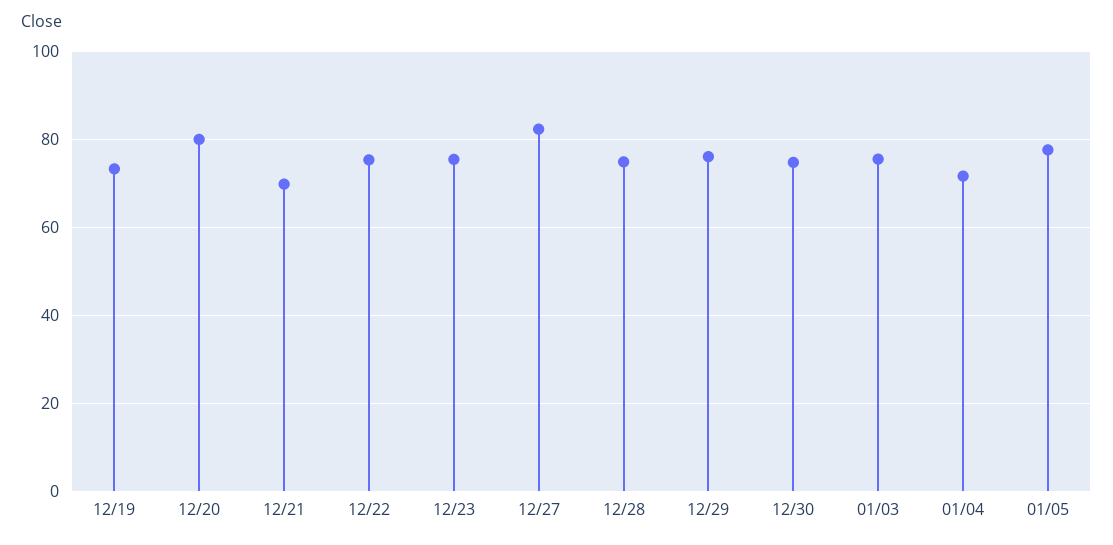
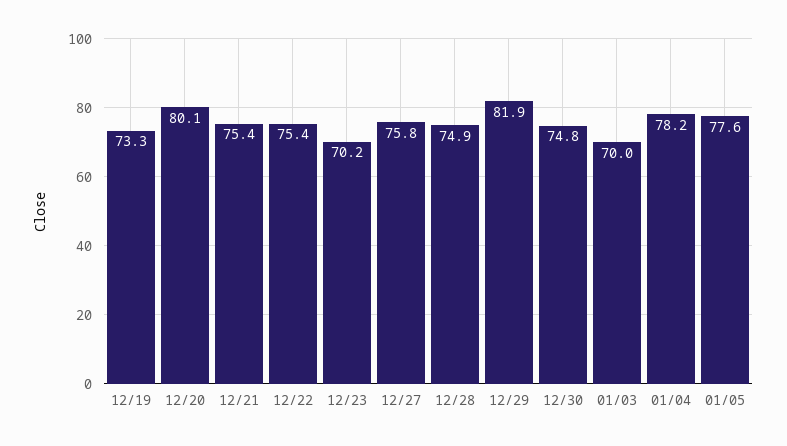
12/21: 70 -> 75.4
12/23: 76 -> 70.2
12/27: 82 -> 75.8
12/29: 76 -> 81.9
01/03: 76 -> 70
01/04: 72 -> 78.2

